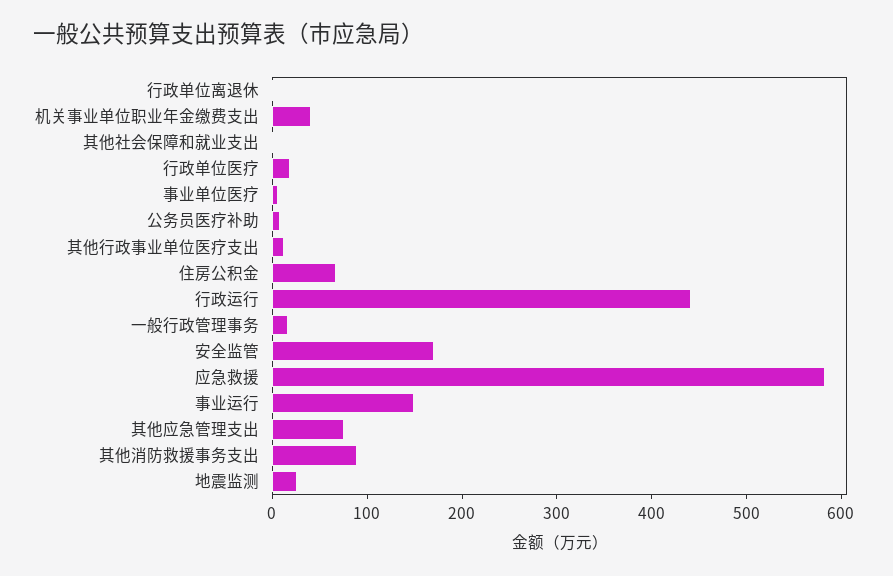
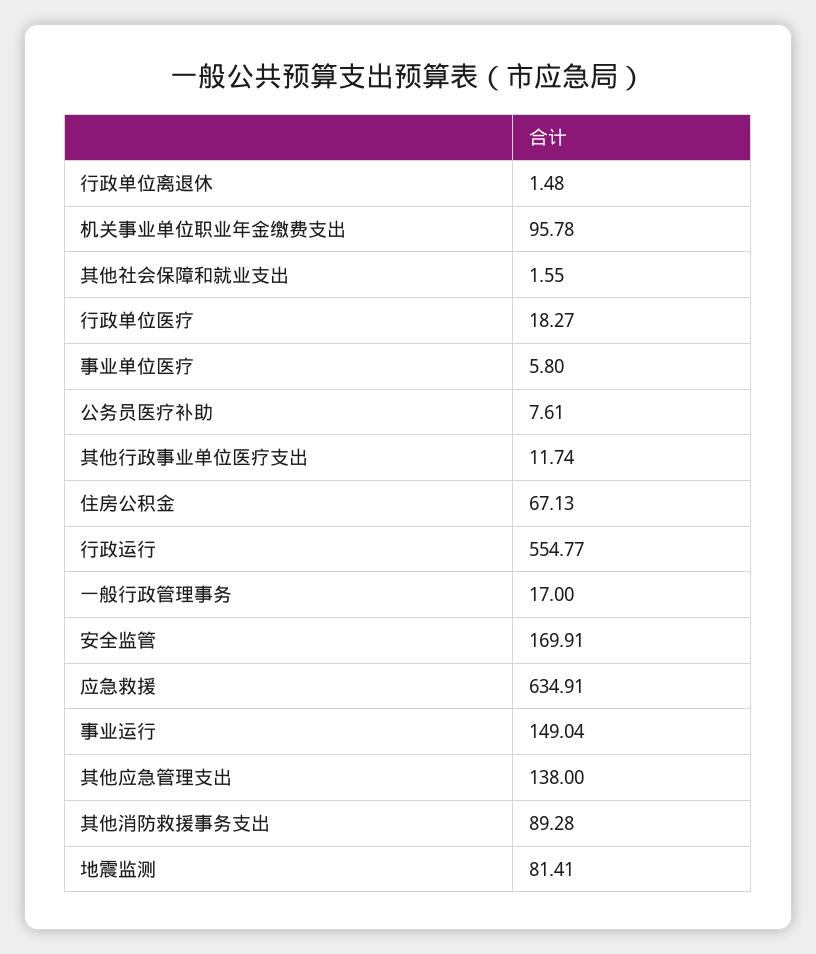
机关事业单位职业年金缴费支出: 40 -> 95.78
行政运行: 440 -> 554.77
应急救援: 580 -> 634.91
其他应急管理支出: 80 -> 138
地震监测: 20 -> 81.41

